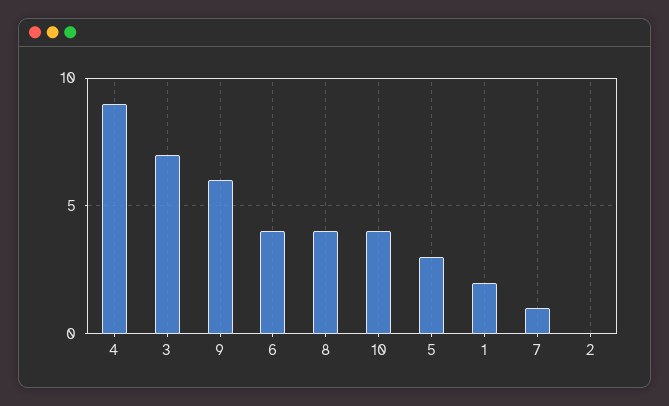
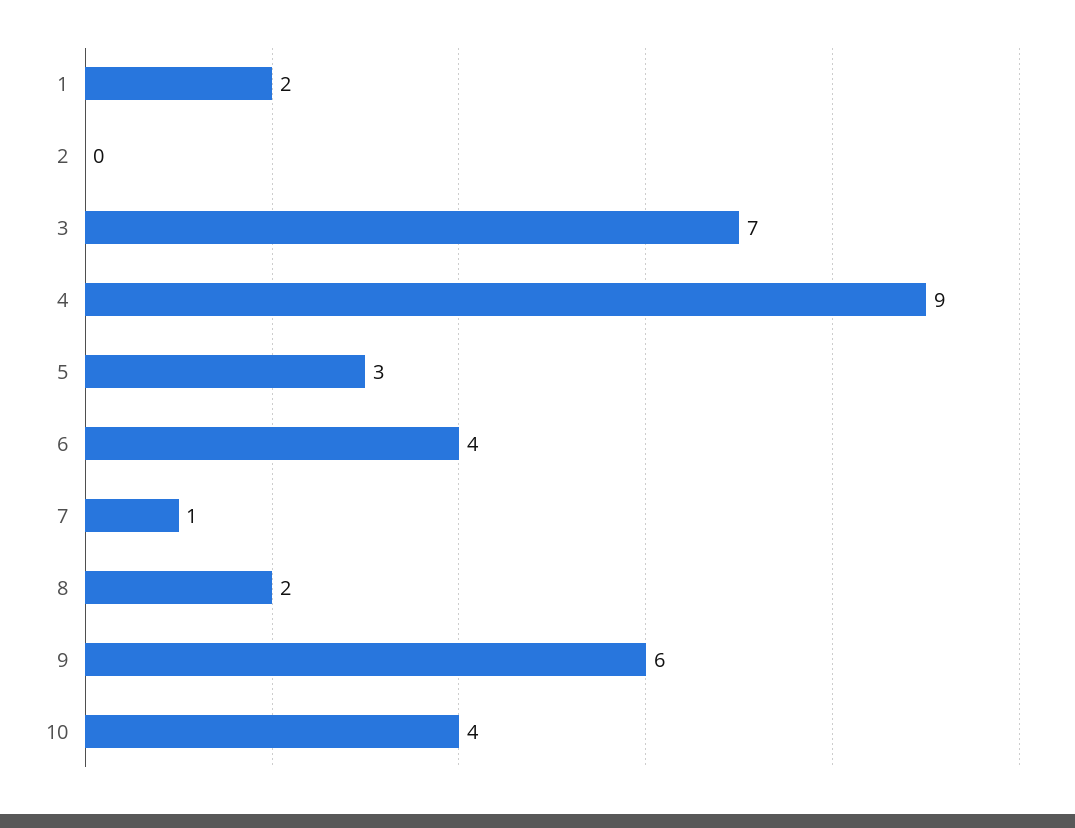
8: 4 -> 2

